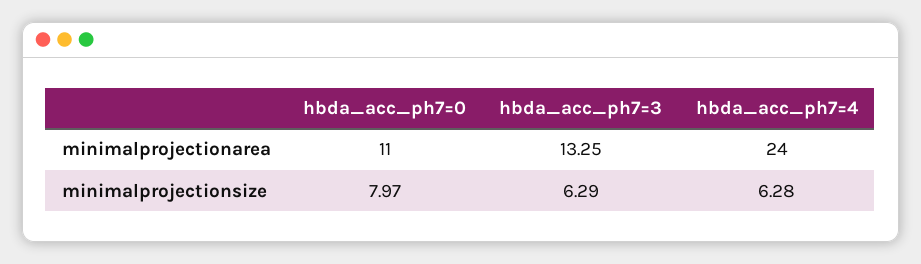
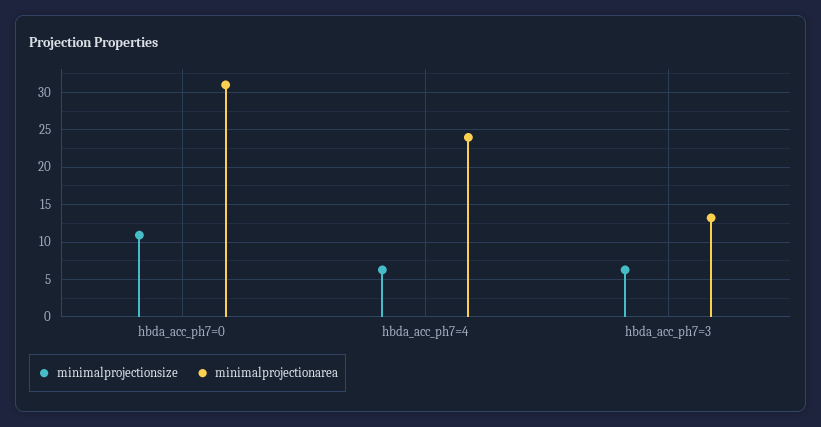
minimalprojectionarea, hbda_acc_ph7=0: 11 -> 31
minimalprojectionsize, hbda_acc_ph7=0: 7.97 -> 11

